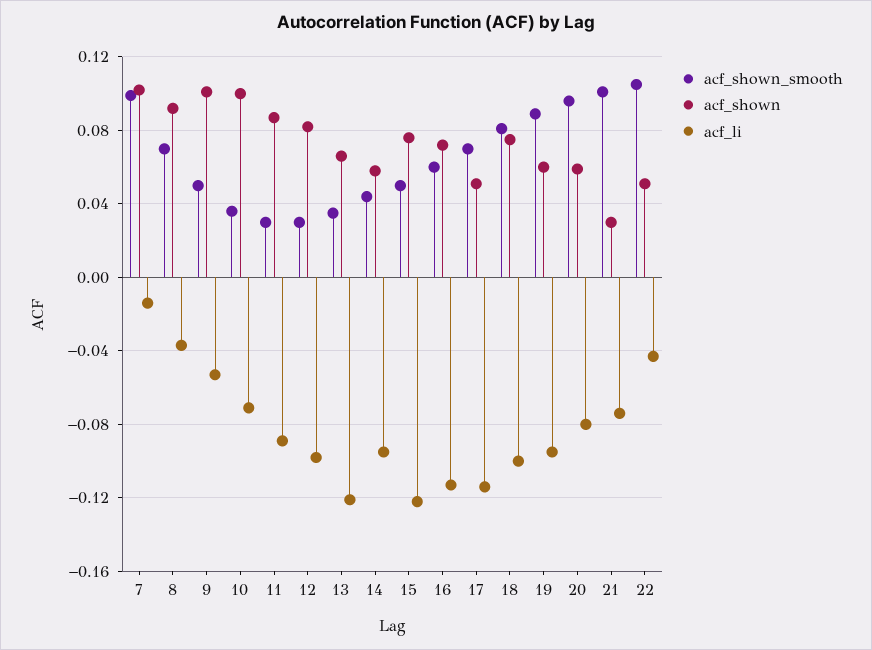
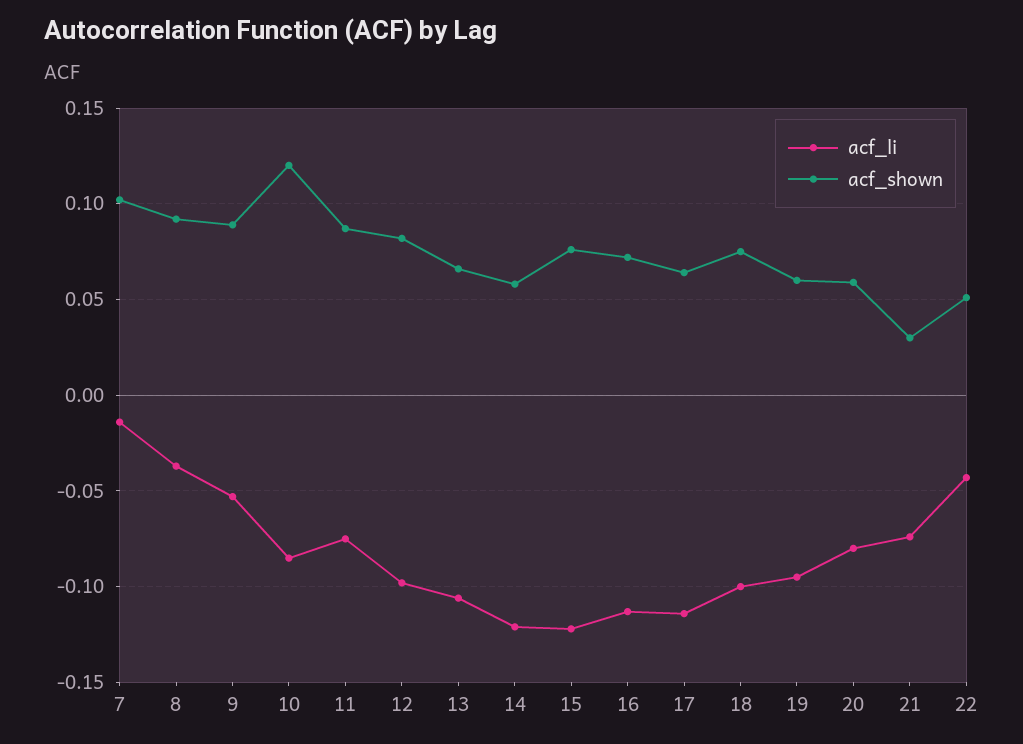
acf_shown_smooth, 7: 0.1 -> none
acf_shown_smooth, 8: 0.07 -> none
acf_shown_smooth, 9: 0.05 -> none
acf_shown, 9: 0.1 -> 0.09
acf_shown_smooth, 10: 0.035 -> none
acf_shown, 10: 0.1 -> 0.12
acf_li, 10: -0.07 -> -0.085
acf_shown_smooth, 11: 0.03 -> none
acf_li, 11: -0.09 -> -0.075
acf_shown_smooth, 12: 0.03 -> none
acf_shown_smooth, 13: 0.035 -> none
acf_li, 13: -0.12 -> -0.105
acf_shown_smooth, 14: 0.045 -> none
acf_li, 14: -0.095 -> -0.12
acf_shown_smooth, 15: 0.05 -> none
acf_shown_smooth, 16: 0.06 -> none
acf_shown_smooth, 17: 0.07 -> none
acf_shown, 17: 0.05 -> 0.065
acf_shown_smooth, 18: 0.08 -> none
acf_shown_smooth, 19: 0.09 -> none
acf_shown_smooth, 20: 0.095 -> none
acf_shown_smooth, 21: 0.1 -> none
acf_shown_smooth, 22: 0.105 -> none

